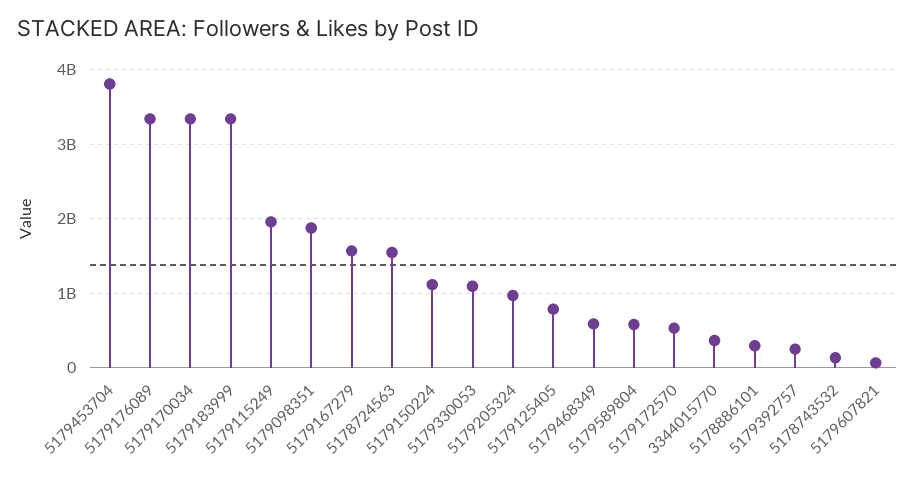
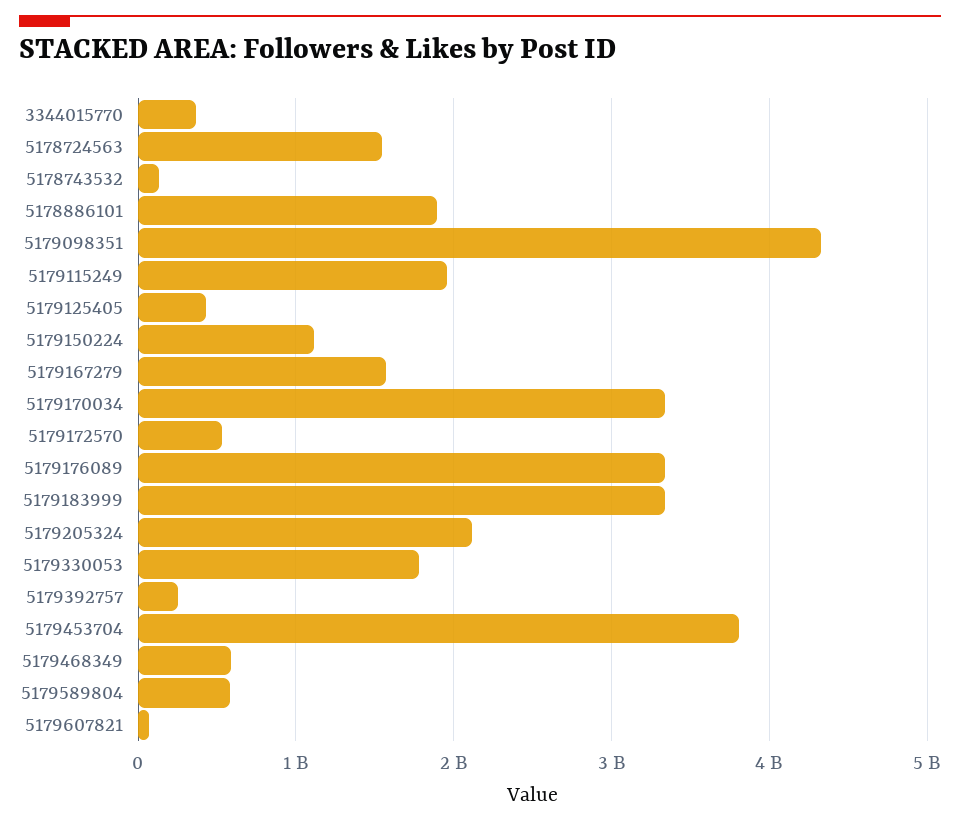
5179098351: 1900000000 -> 4300000000
5179330053: 1100000000 -> 1800000000
5179205324: 1000000000 -> 2100000000
5179125405: 800000000 -> 400000000
5178886101: 300000000 -> 1900000000

